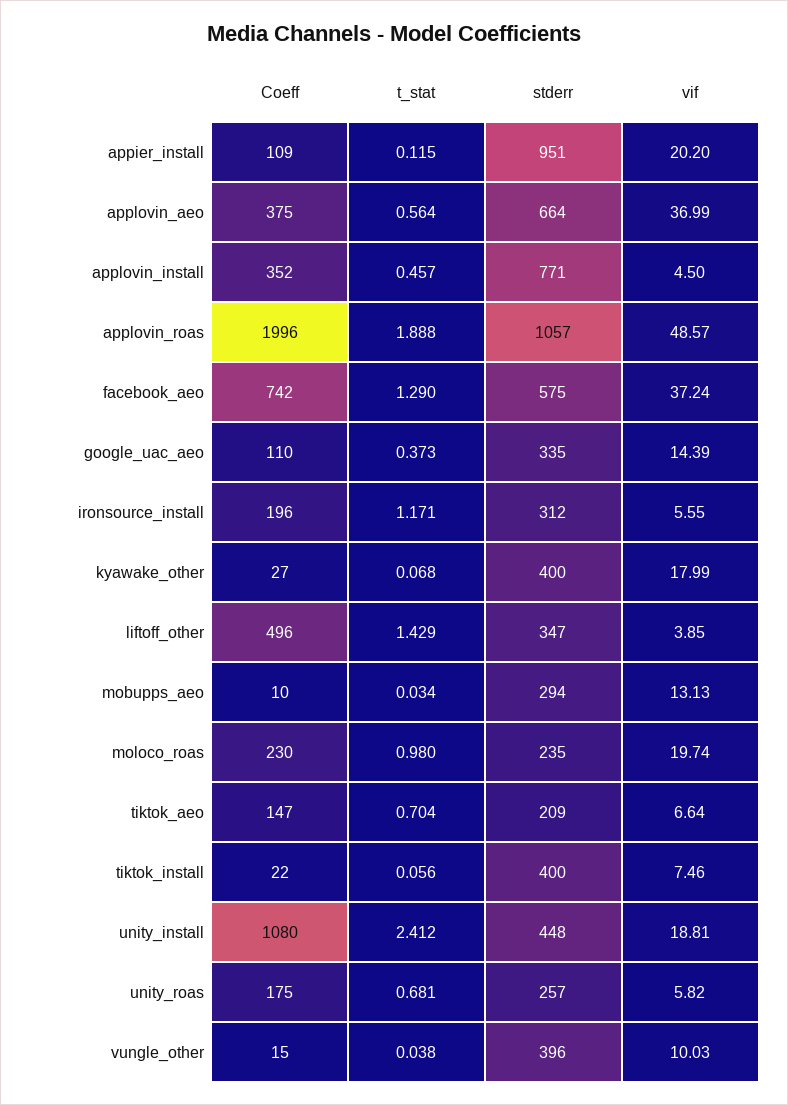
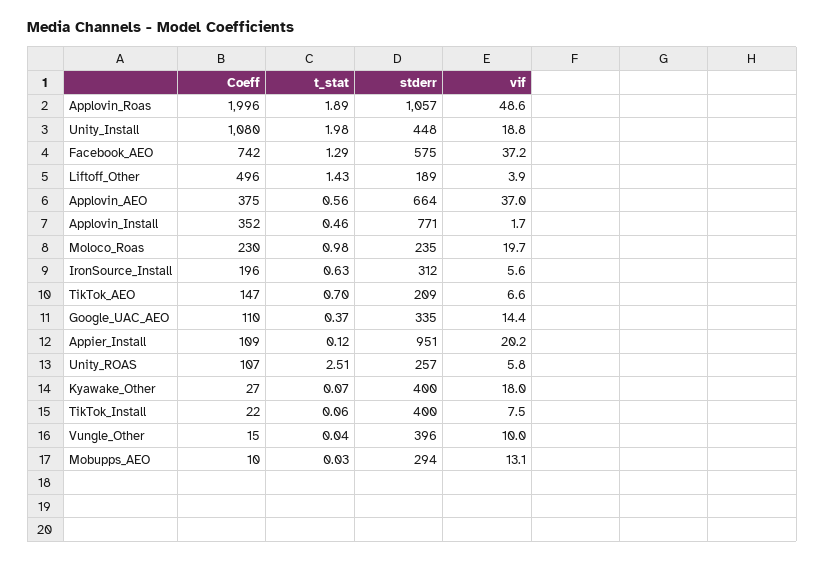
vif, applovin_install: 4.5 -> 1.7
t_stat, ironsource_install: 1.171 -> 0.63
stderr, liftoff_other: 347 -> 189
t_stat, unity_install: 2.412 -> 1.98
Coeff, unity_roas: 175 -> 107
t_stat, unity_roas: 0.681 -> 2.51

